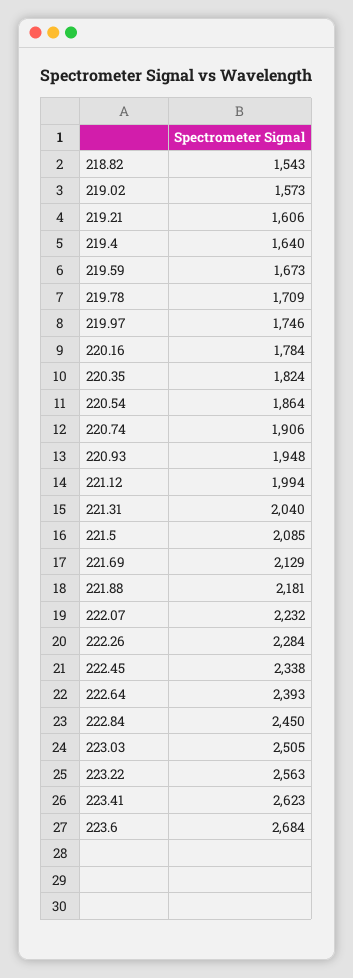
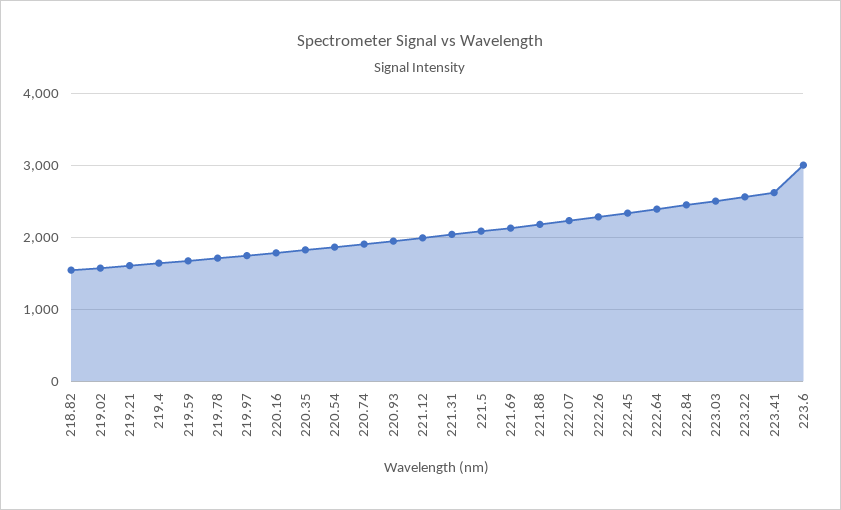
223.6: 2684 -> 3000

